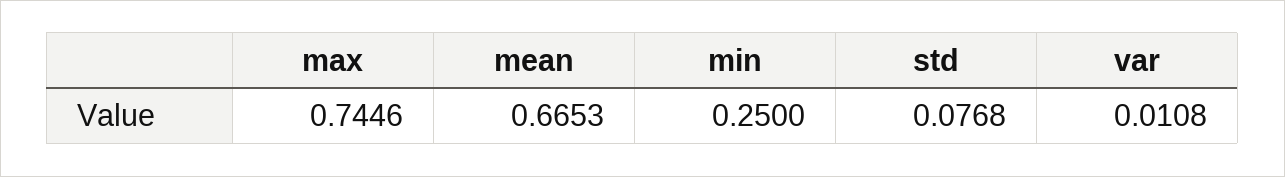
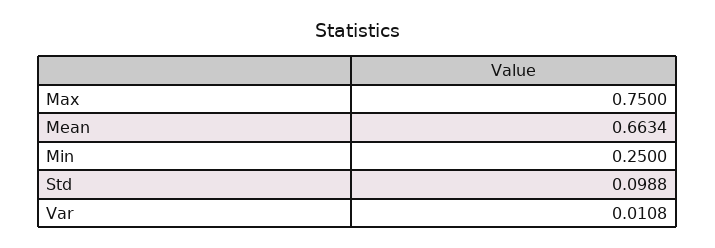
max: 0.7446 -> 0.75
mean: 0.6653 -> 0.6634
std: 0.0768 -> 0.0988

